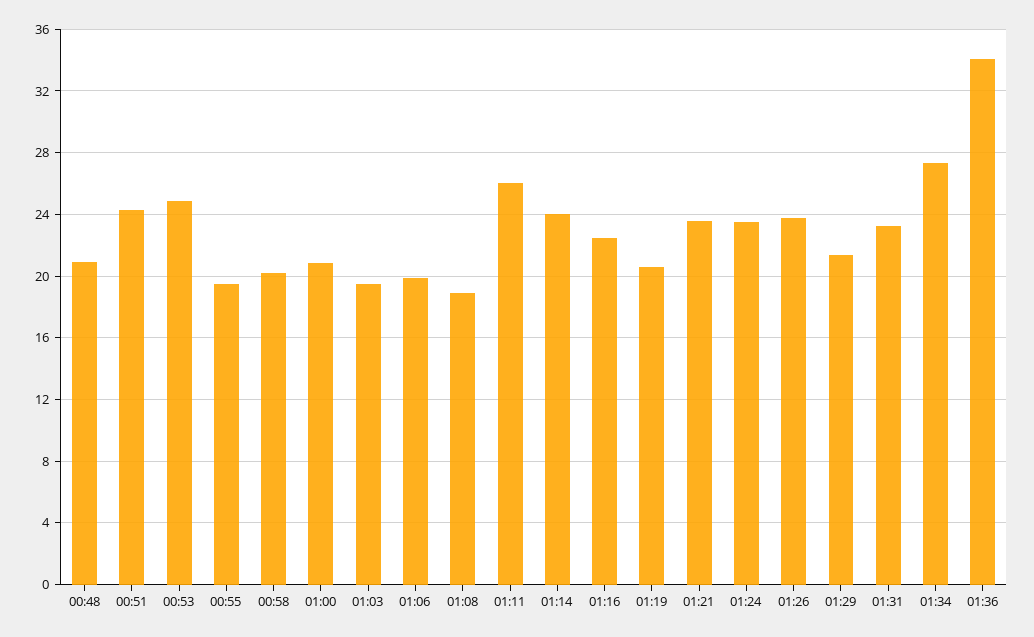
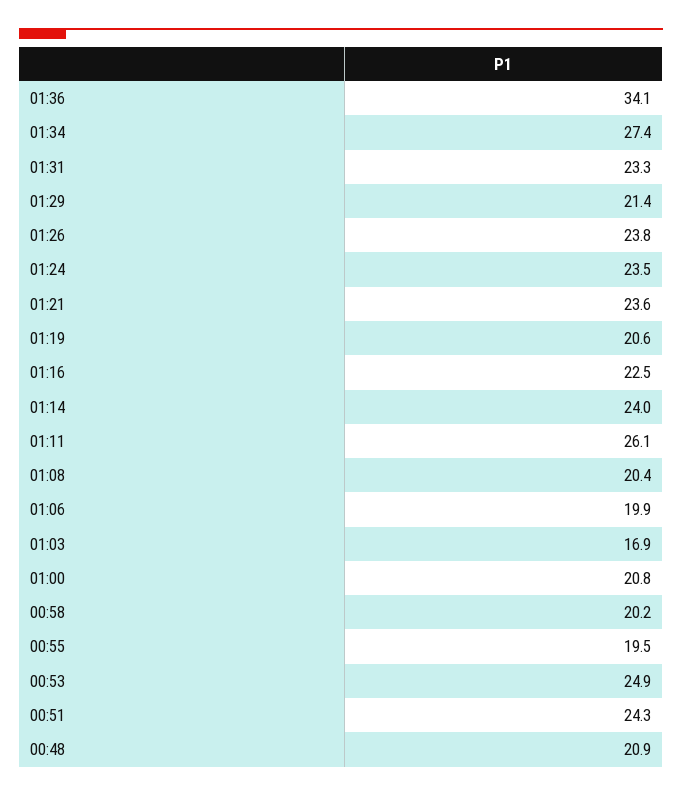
01:03: 19.5 -> 16.9
01:08: 19 -> 20.4

